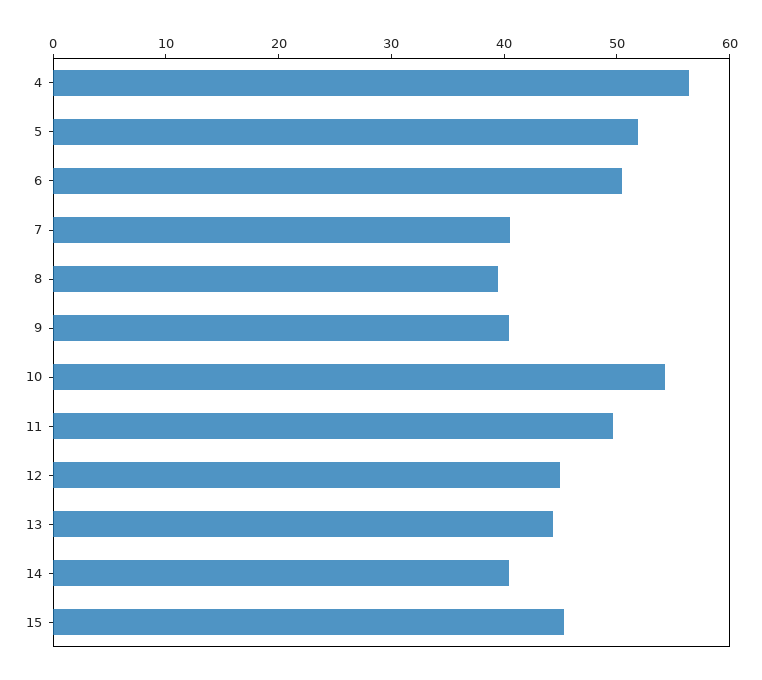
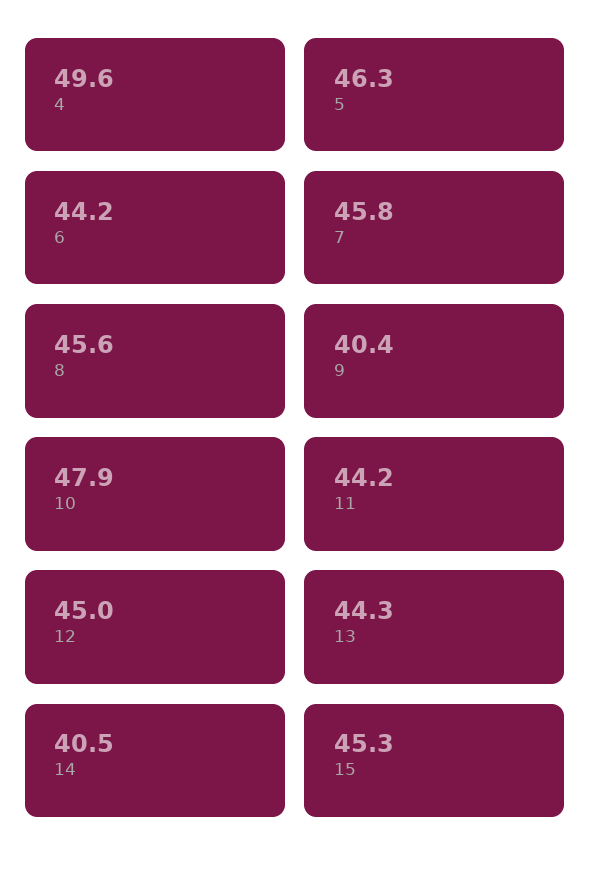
4: 56 -> 49.6
5: 52 -> 46.3
6: 50 -> 44.2
7: 40 -> 45.8
8: 40 -> 45.6
10: 54 -> 47.9
11: 50 -> 44.2

